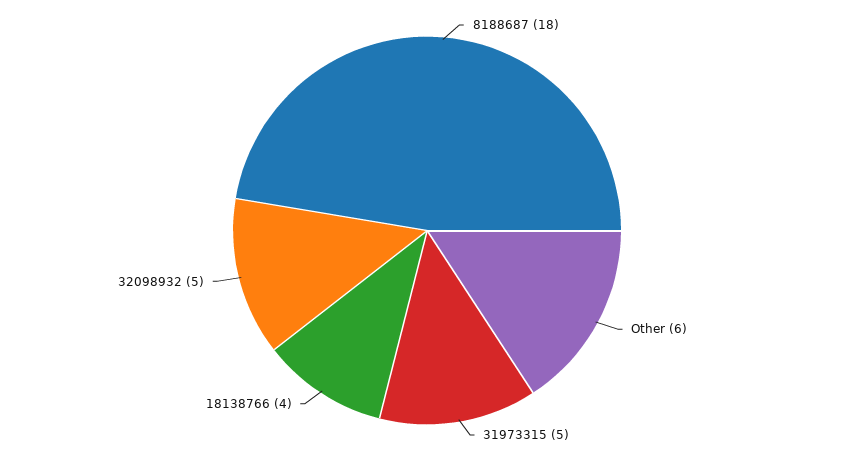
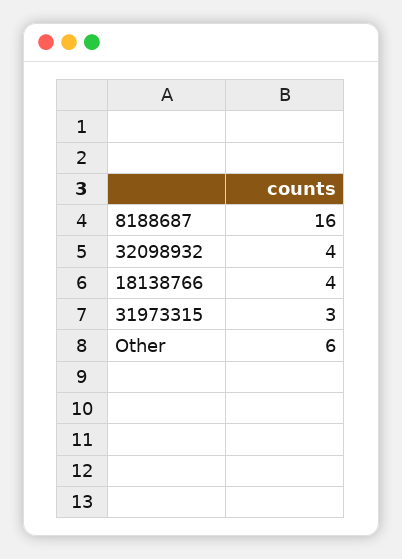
8188687: 18 -> 16
31973315: 5 -> 3
32098932: 5 -> 4

